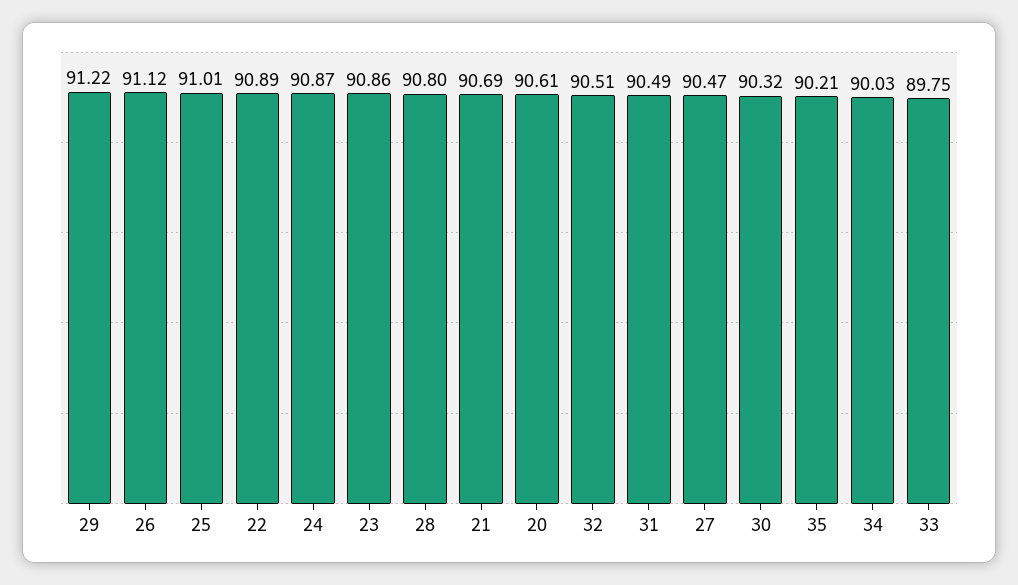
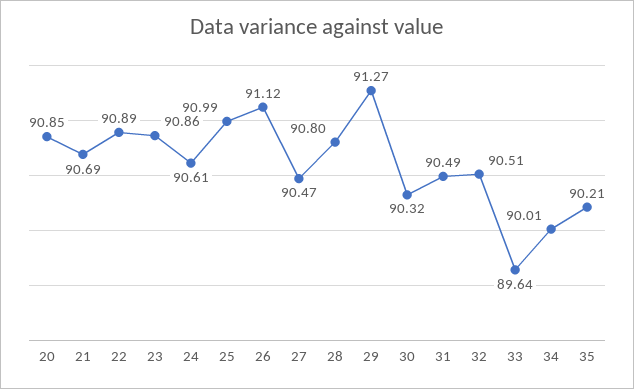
29: 91.22 -> 91.27
25: 91.01 -> 90.99
24: 90.87 -> 90.61
20: 90.61 -> 90.85
34: 90.03 -> 90.01
33: 89.75 -> 89.64

